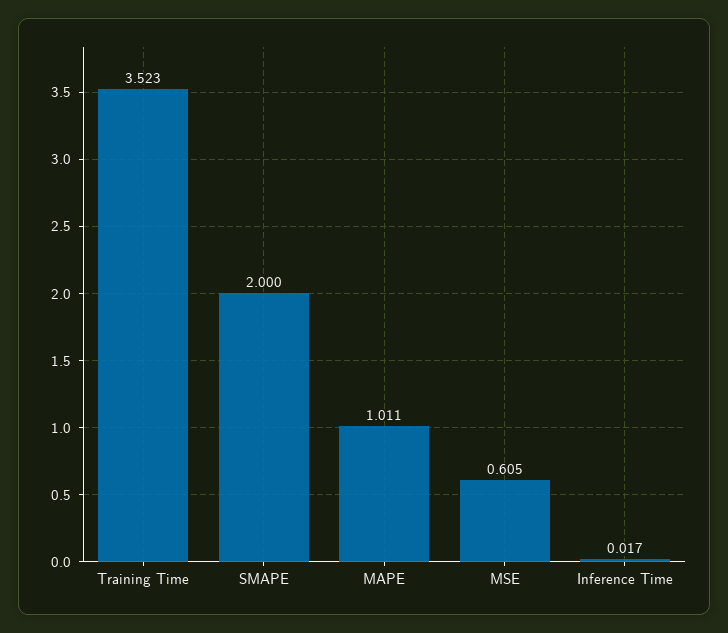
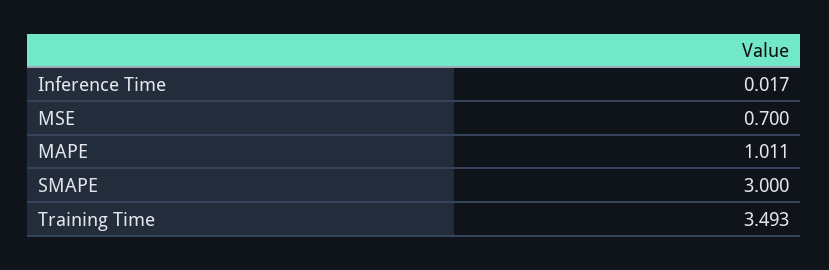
Training Time: 3.523 -> 3.493
SMAPE: 2 -> 3
MSE: 0.605 -> 0.7

